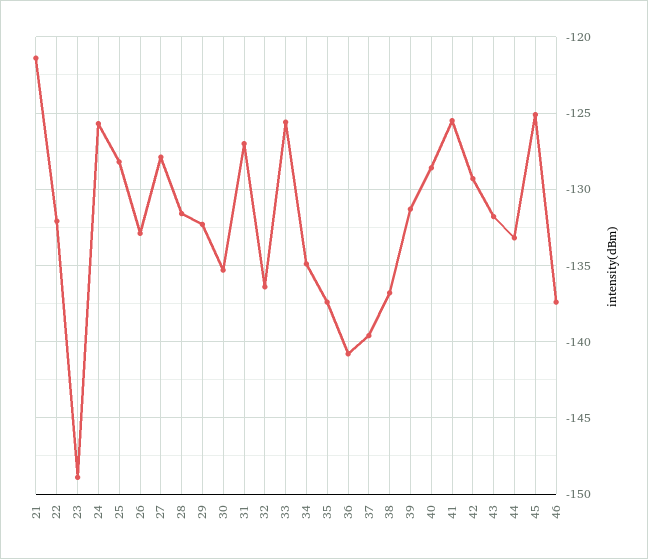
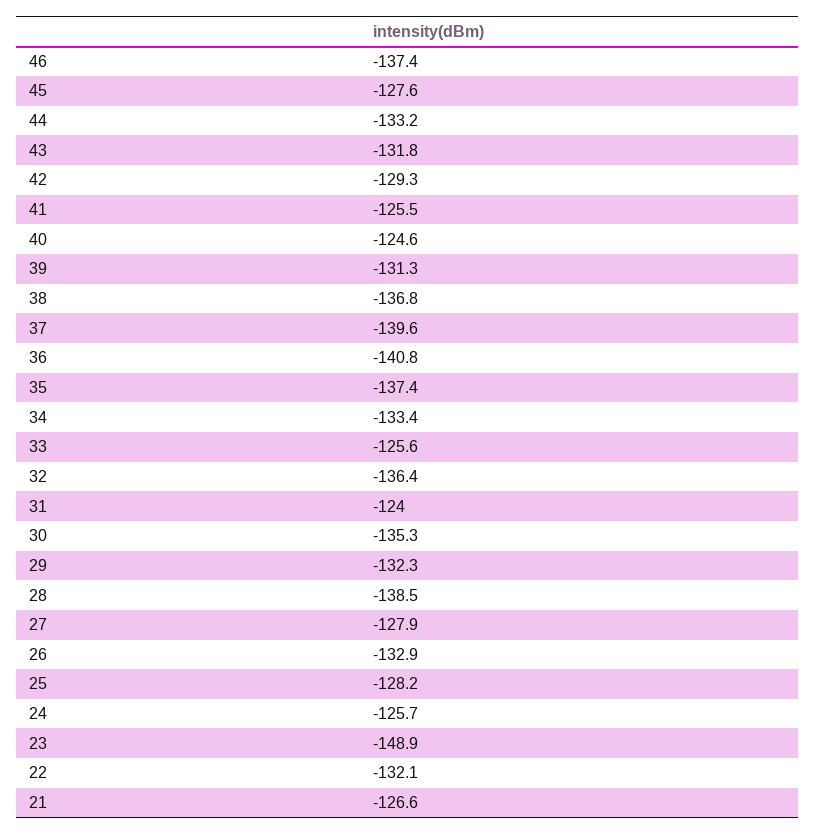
21: -121.5 -> -126.6
28: -131.5 -> -138.5
31: -127 -> -124
34: -135 -> -133.4
40: -128.5 -> -124.6
45: -125 -> -127.6

